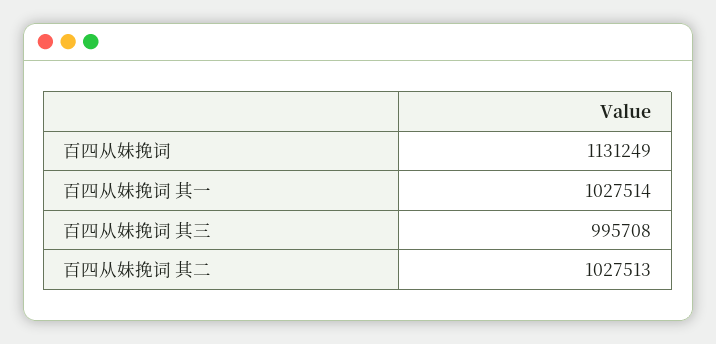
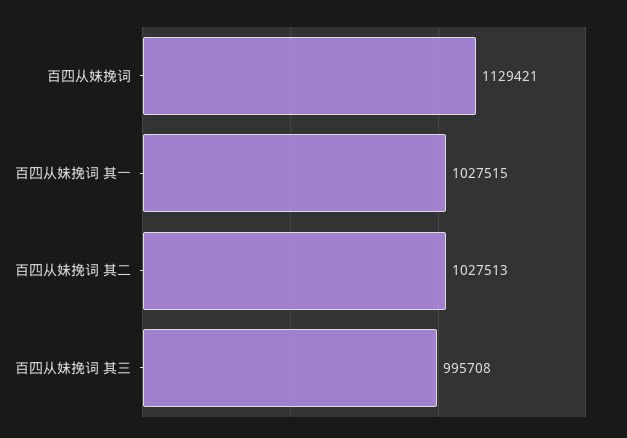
百四从妹挽词: 1131249 -> 1129421
百四从妹挽词 其一: 1027514 -> 1027515

